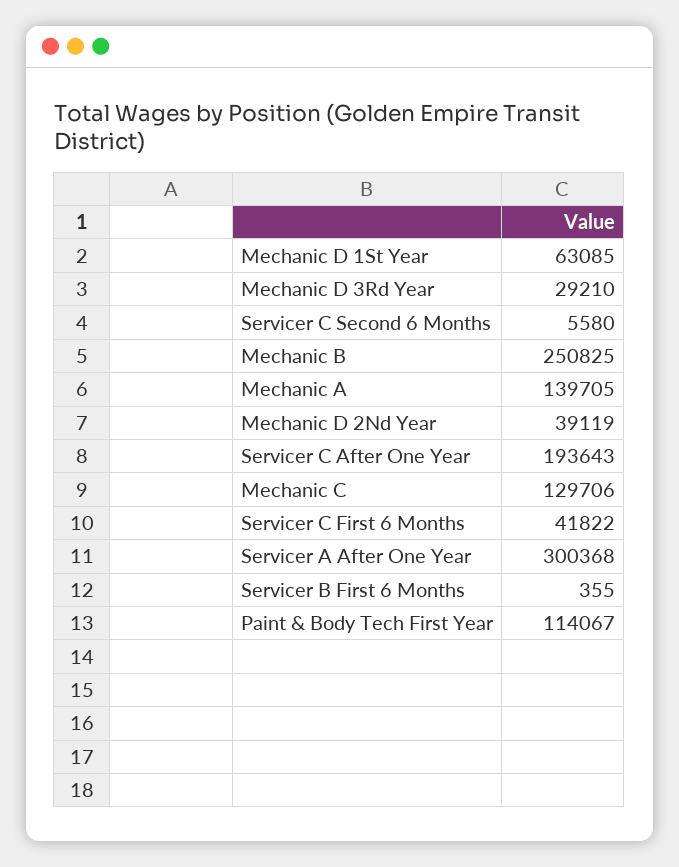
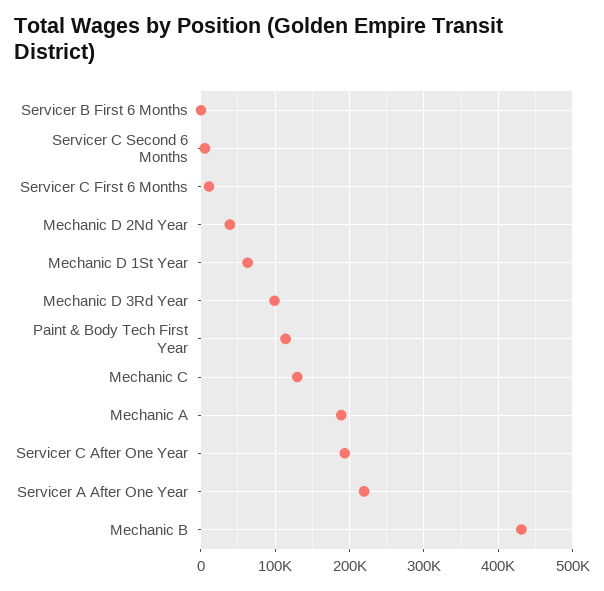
Mechanic D 3Rd Year: 29210 -> 100000
Mechanic B: 250825 -> 430000
Mechanic A: 139705 -> 190000
Servicer C First 6 Months: 41822 -> 10000
Servicer A After One Year: 300368 -> 220000

